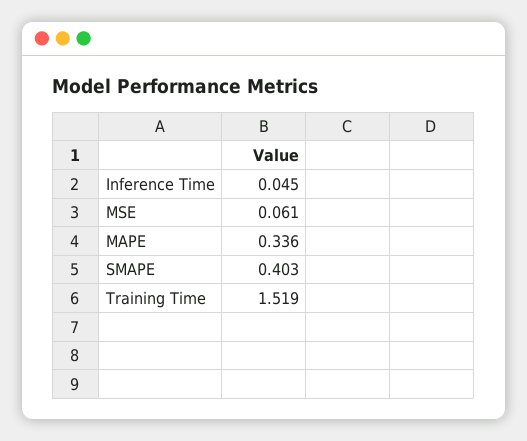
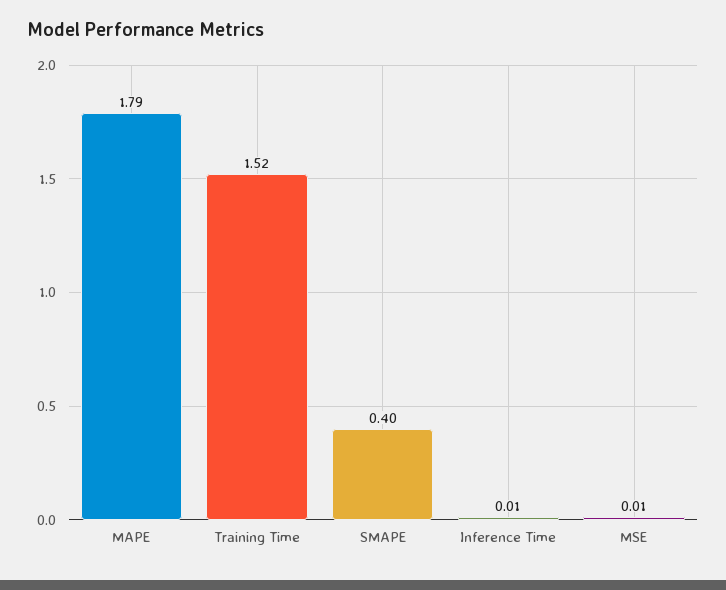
Inference Time: 0.045 -> 0.01
MSE: 0.061 -> 0.01
MAPE: 0.336 -> 1.79

